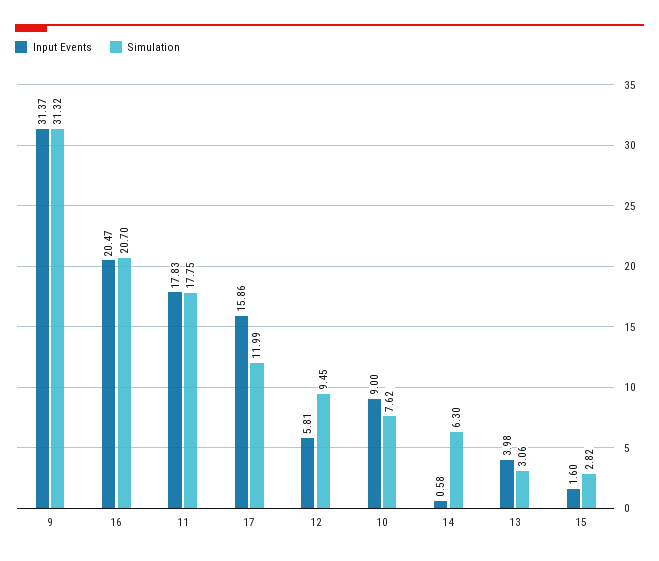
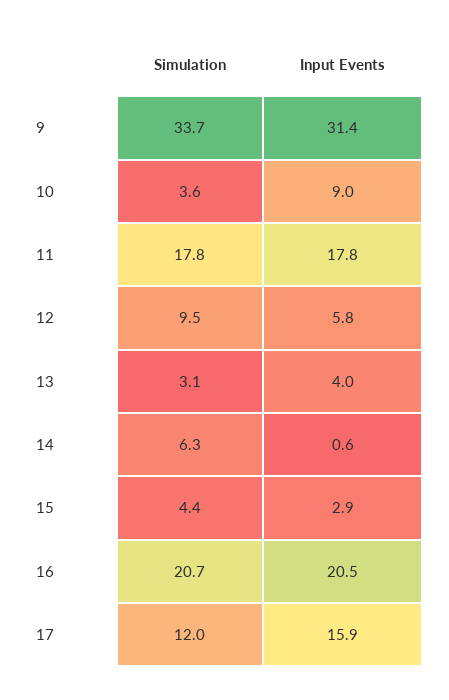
Simulation, 9: 31.32 -> 33.7
Simulation, 10: 7.62 -> 3.6
Input Events, 15: 1.6 -> 2.9
Simulation, 15: 2.82 -> 4.4

